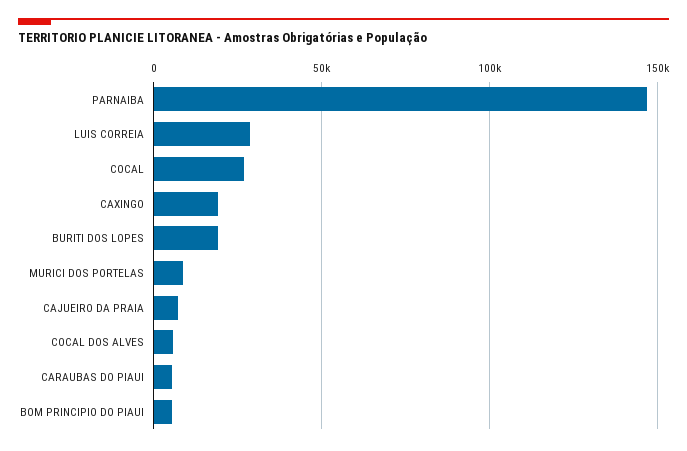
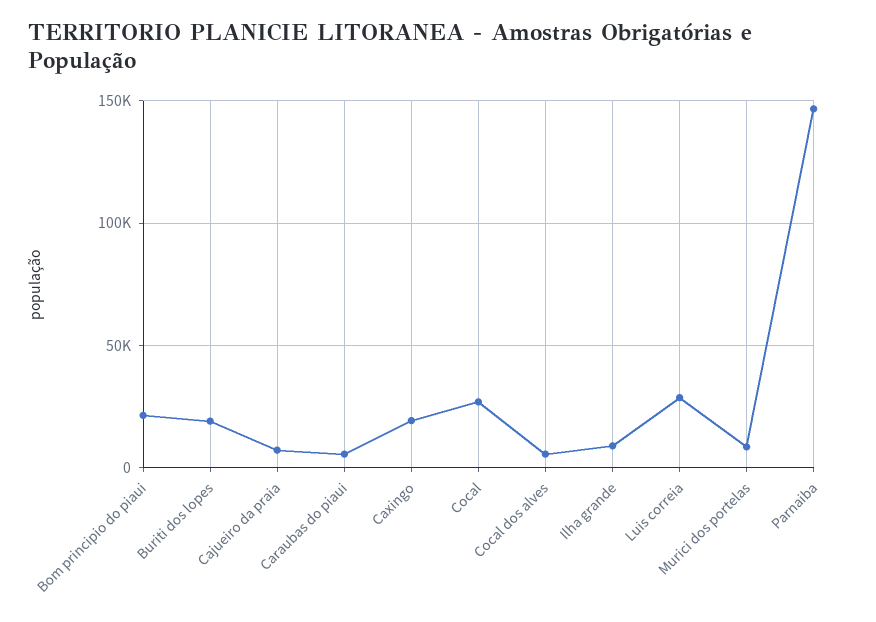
BOM PRINCIPIO DO PIAUI: 5000 -> 20000
Ilha grande: none -> 10000

